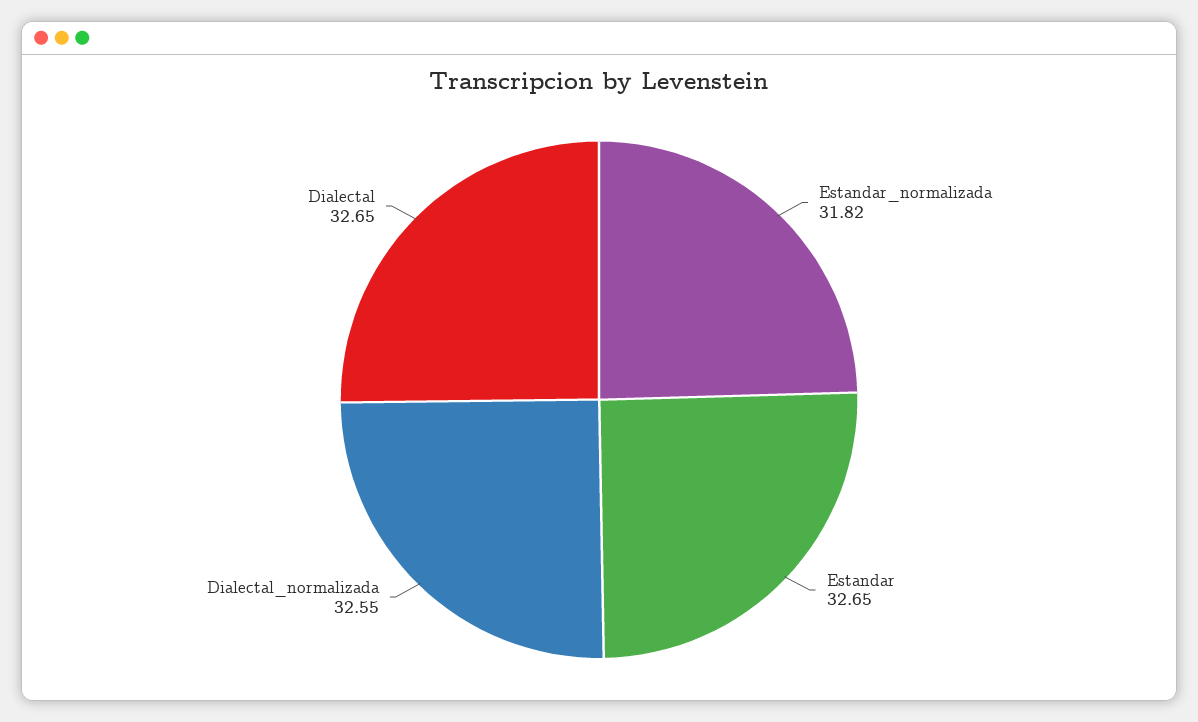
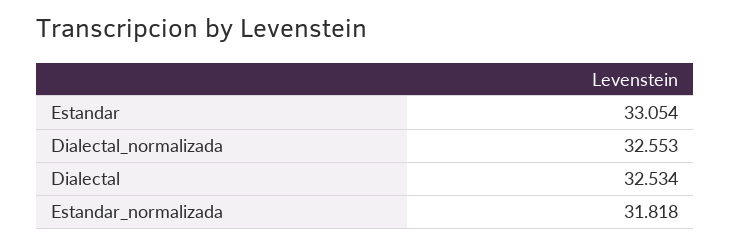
Estandar: 32.65 -> 33.054
Dialectal: 32.65 -> 32.534

